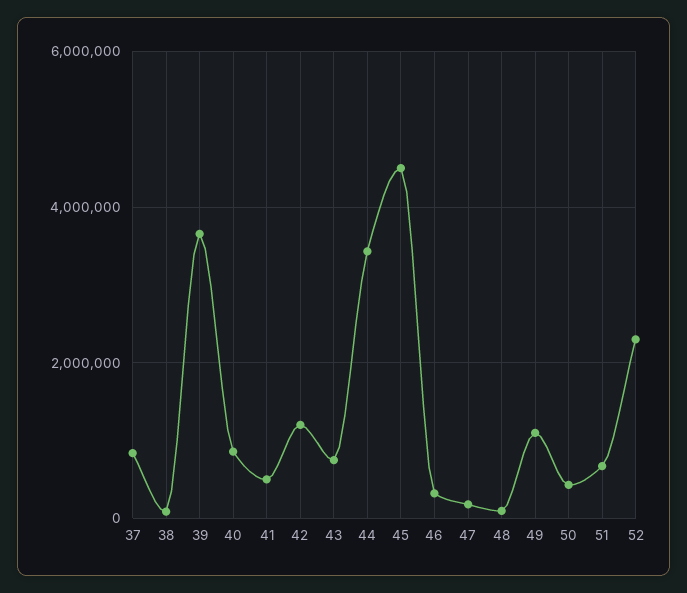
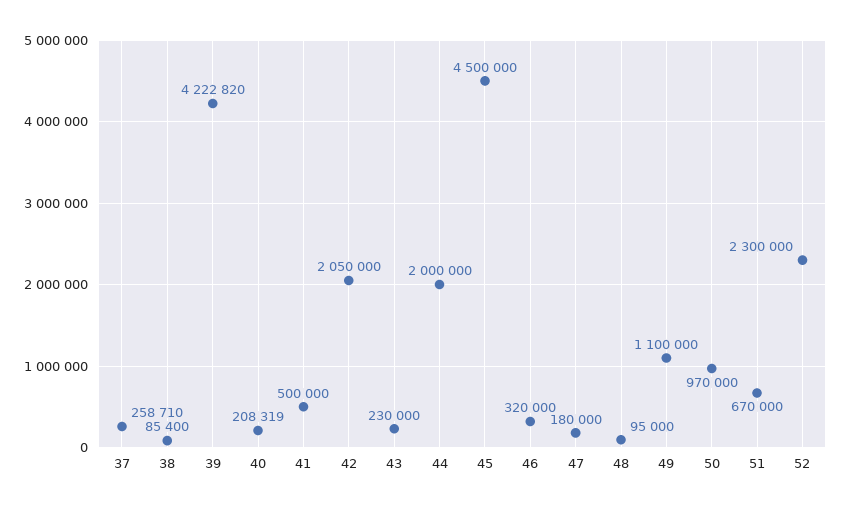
37: 800000 -> 258710
39: 3600000 -> 4222820
40: 800000 -> 208319
42: 1200000 -> 2050000
43: 800000 -> 230000
44: 3400000 -> 2000000
50: 400000 -> 970000

